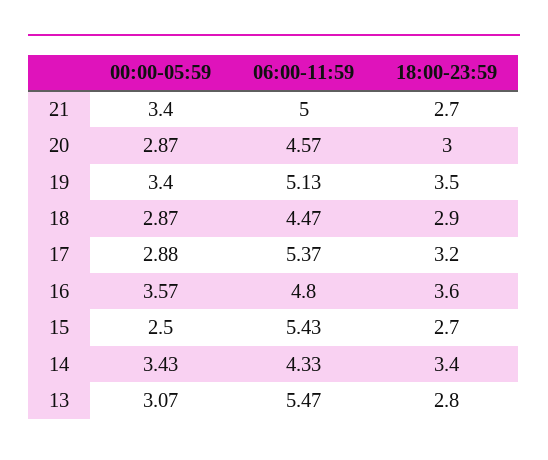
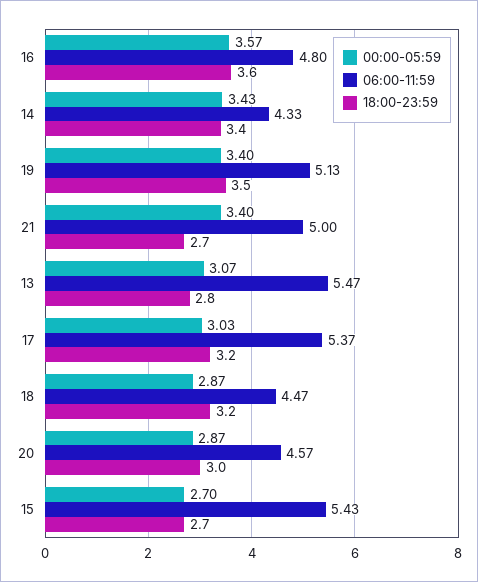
18:00-23:59, 18: 2.9 -> 3.2
00:00-05:59, 17: 2.88 -> 3.03
00:00-05:59, 15: 2.5 -> 2.7

